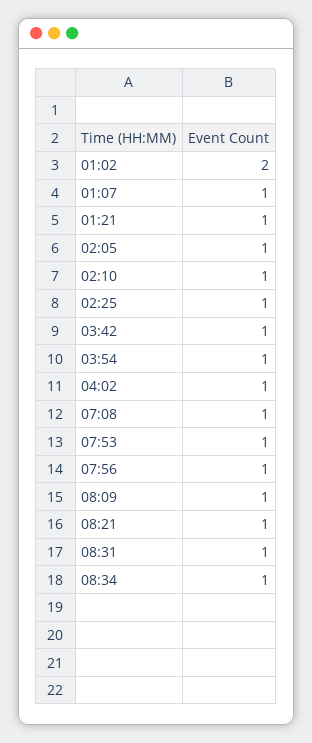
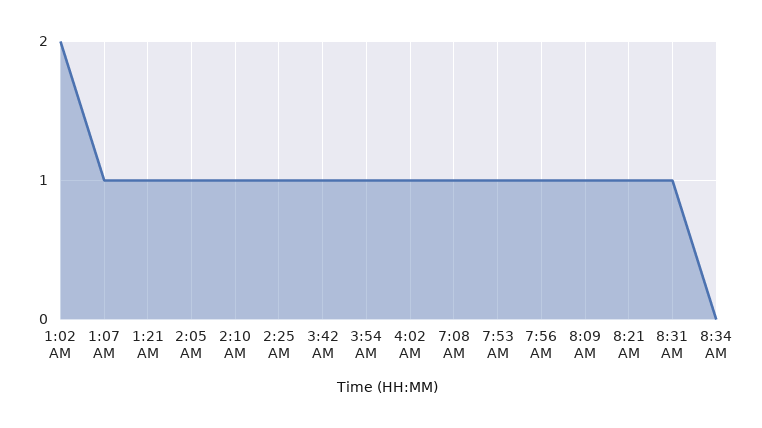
08:34: 1 -> 0

